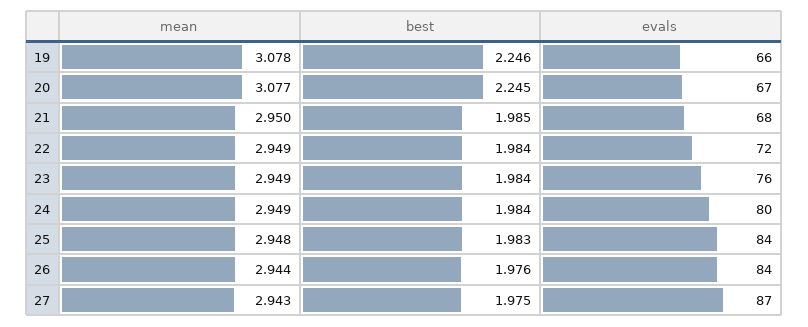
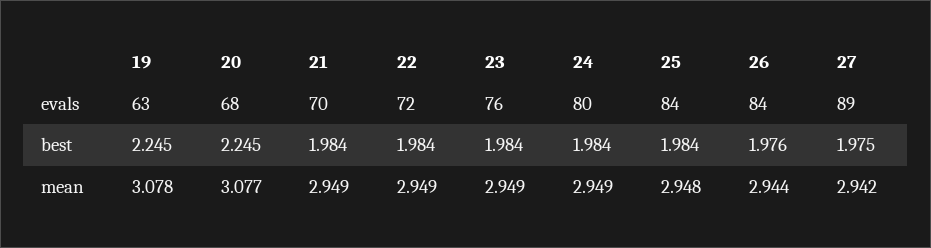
best, 19: 2.246 -> 2.245
evals, 19: 66 -> 63
evals, 20: 67 -> 68
mean, 21: 2.95 -> 2.949
best, 21: 1.985 -> 1.984
evals, 21: 68 -> 70
best, 25: 1.983 -> 1.984
mean, 27: 2.943 -> 2.942
evals, 27: 87 -> 89

